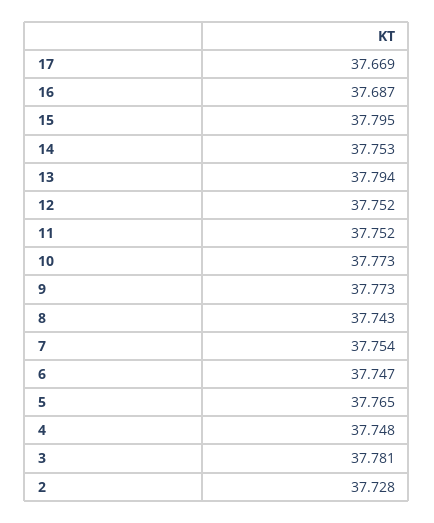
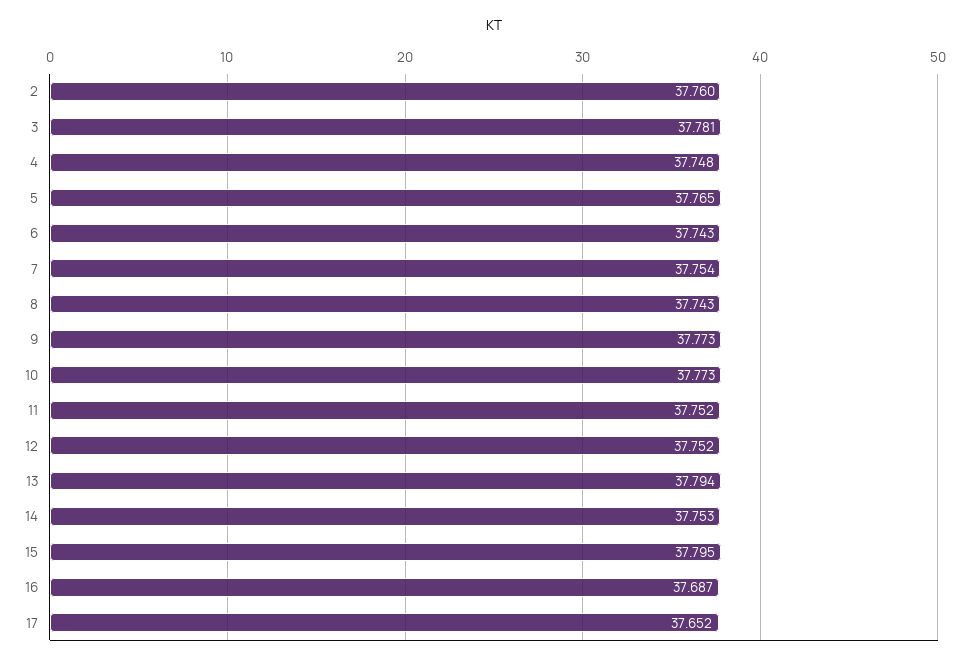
17: 37.669 -> 37.652
6: 37.747 -> 37.743
2: 37.728 -> 37.76

